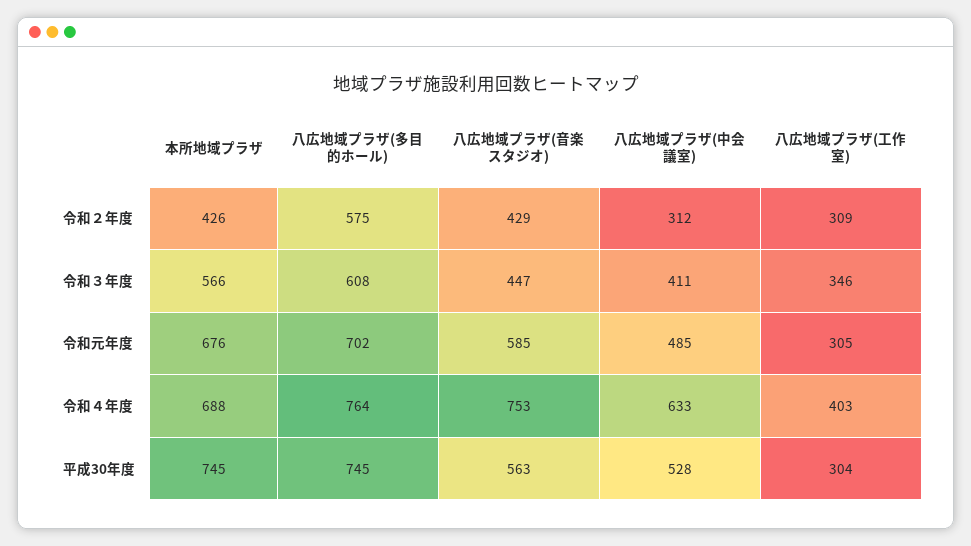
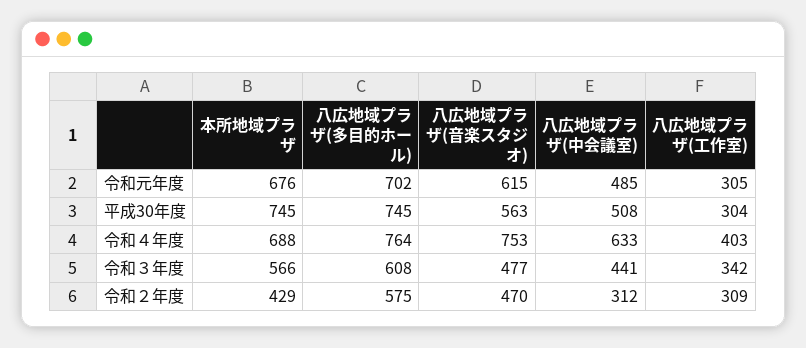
本所地域プラザ, 令和２年度: 426 -> 429
八広地域プラザ(音楽スタジオ), 令和２年度: 429 -> 470
八広地域プラザ(音楽スタジオ), 令和３年度: 447 -> 477
八広地域プラザ(中会議室), 令和３年度: 411 -> 441
八広地域プラザ(工作室), 令和３年度: 346 -> 342
八広地域プラザ(音楽スタジオ), 令和元年度: 585 -> 615
八広地域プラザ(中会議室), 平成30年度: 528 -> 508

